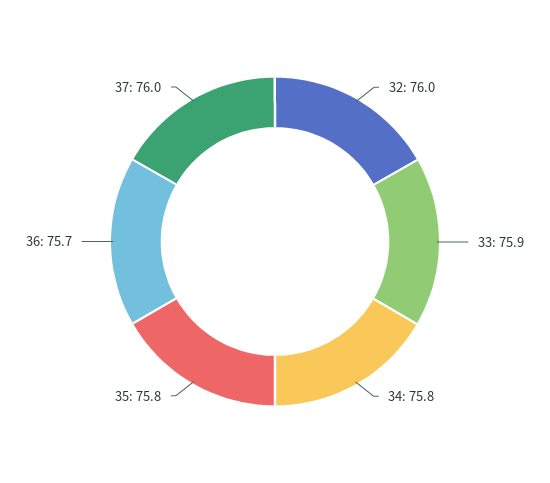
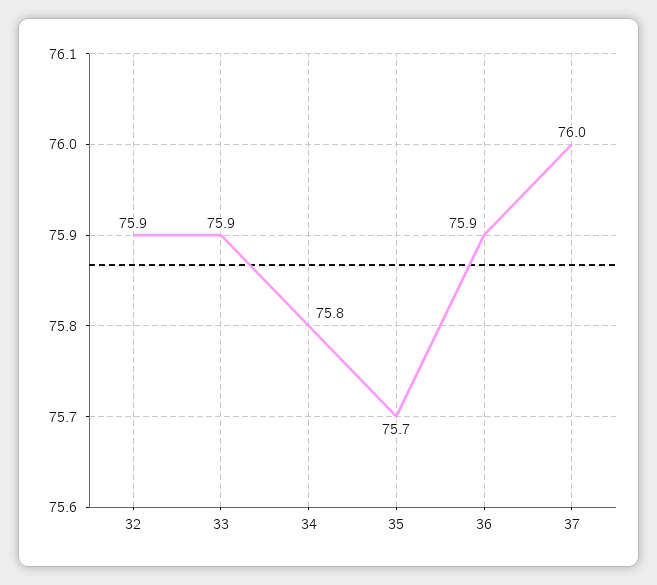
32: 76 -> 75.9
35: 75.8 -> 75.7
36: 75.7 -> 75.9

